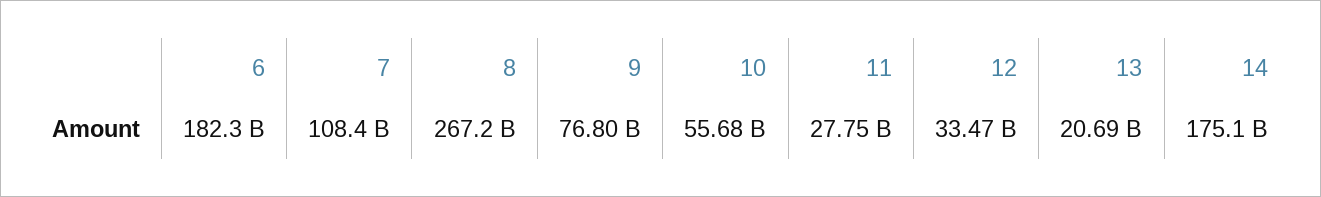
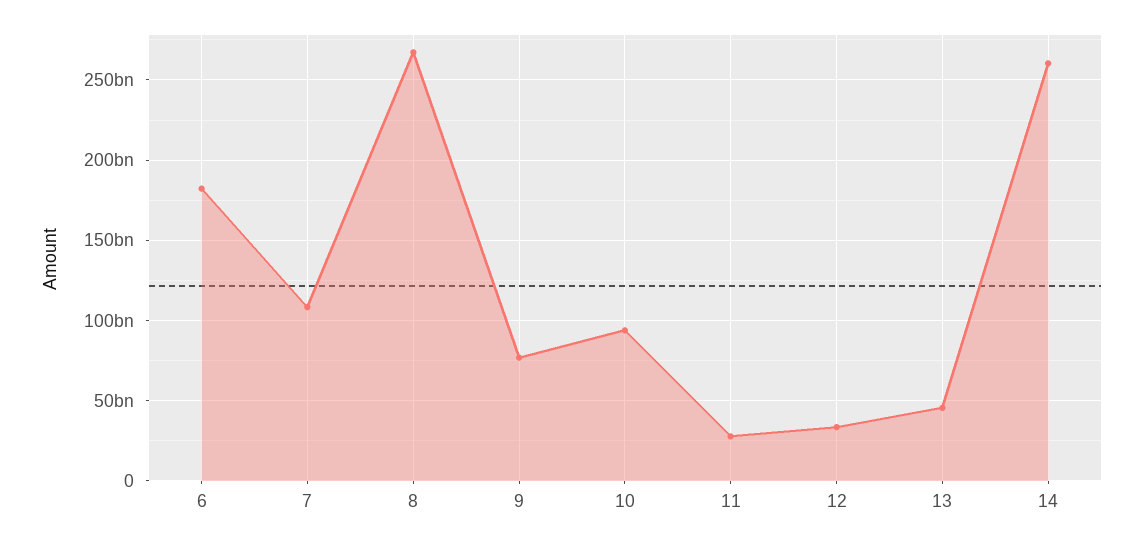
10: 55680000000 -> 95000000000
13: 20690000000 -> 45000000000
14: 175100000000 -> 260000000000

